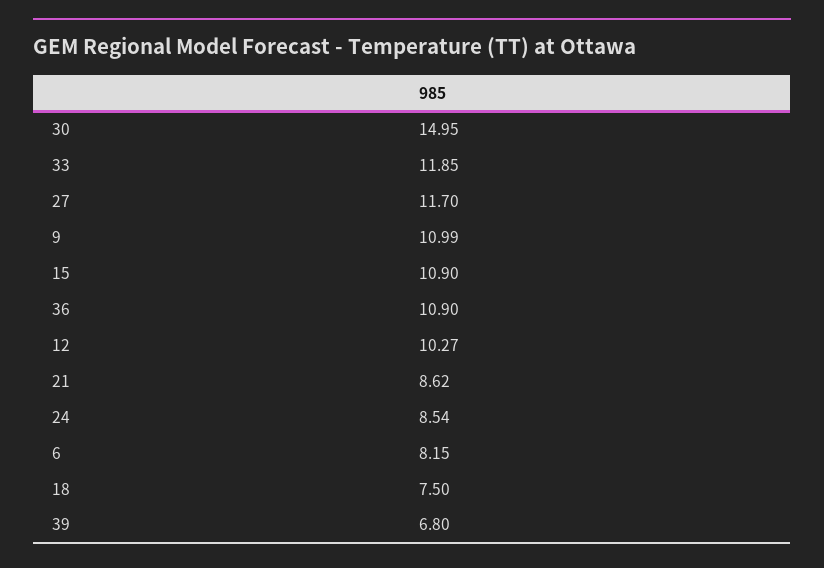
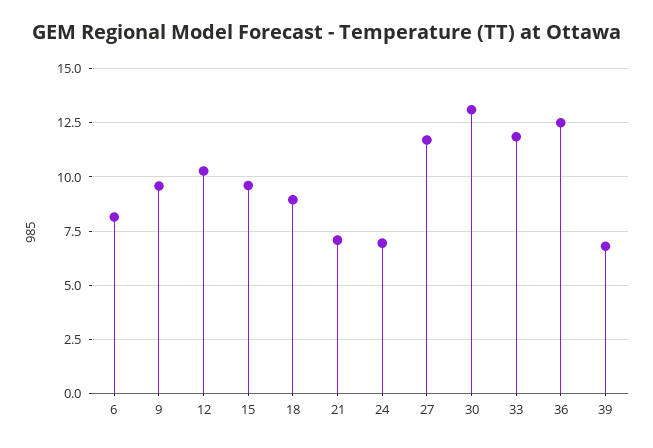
30: 14.95 -> 13
9: 10.99 -> 9.5
15: 10.9 -> 9.5
36: 10.9 -> 12.5
21: 8.62 -> 7
24: 8.54 -> 7
18: 7.5 -> 9

